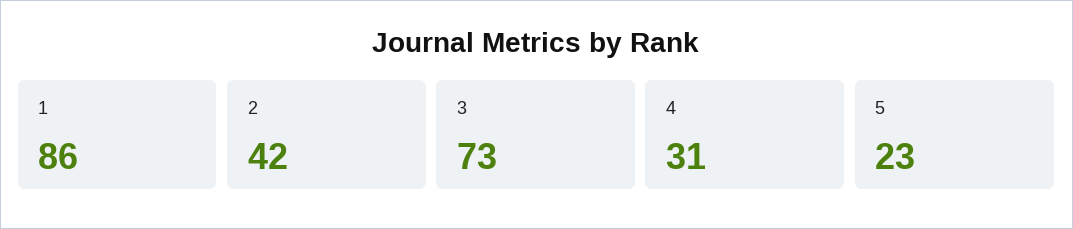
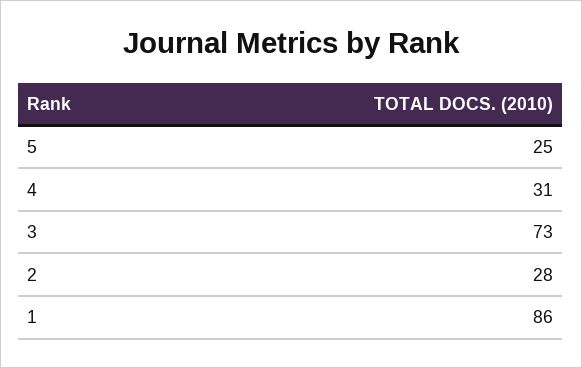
2: 42 -> 28
5: 23 -> 25

